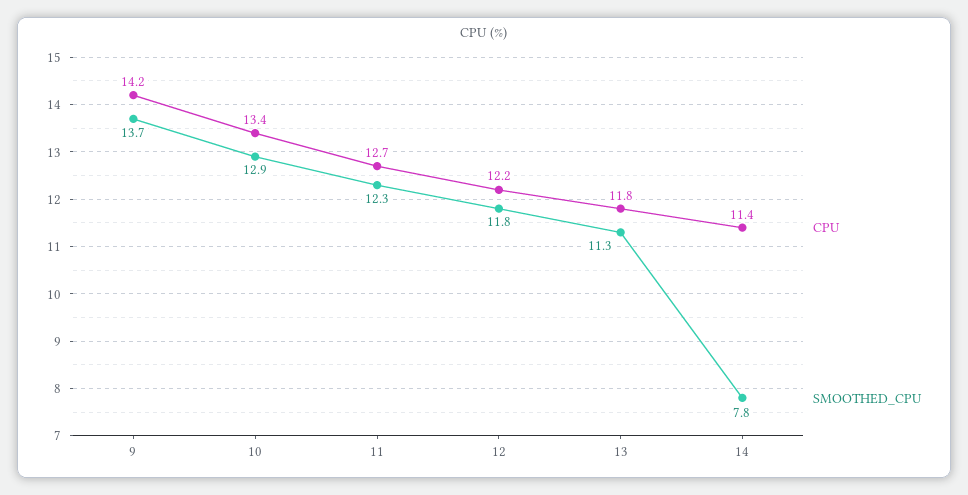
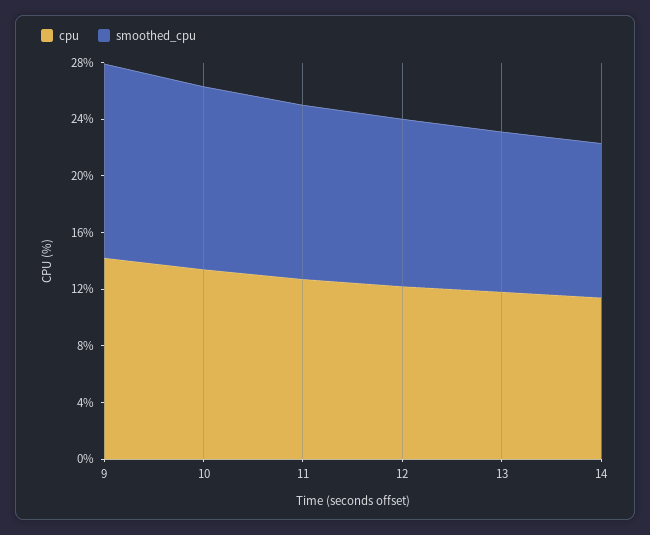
SMOOTHED_CPU, 14: 7.8 -> 11

